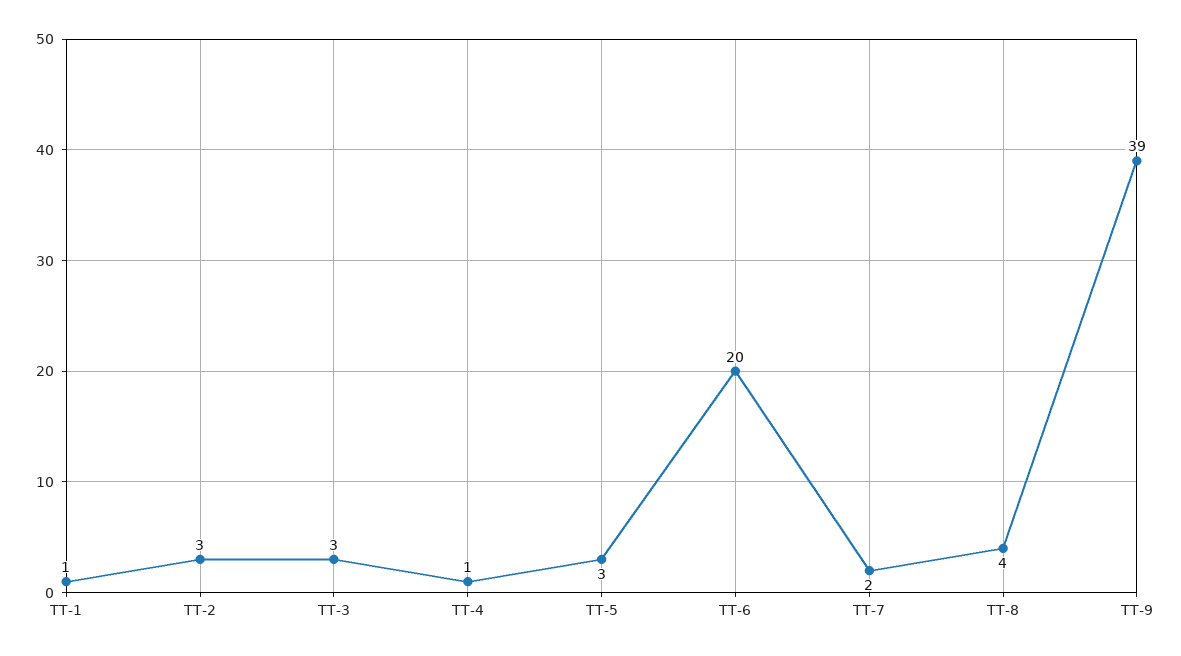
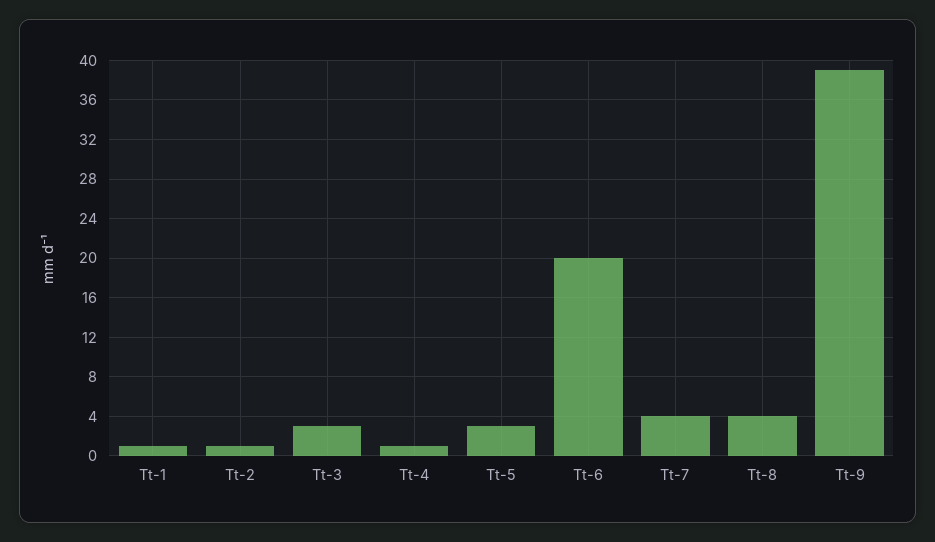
TT-2: 3 -> 1
TT-7: 2 -> 4

